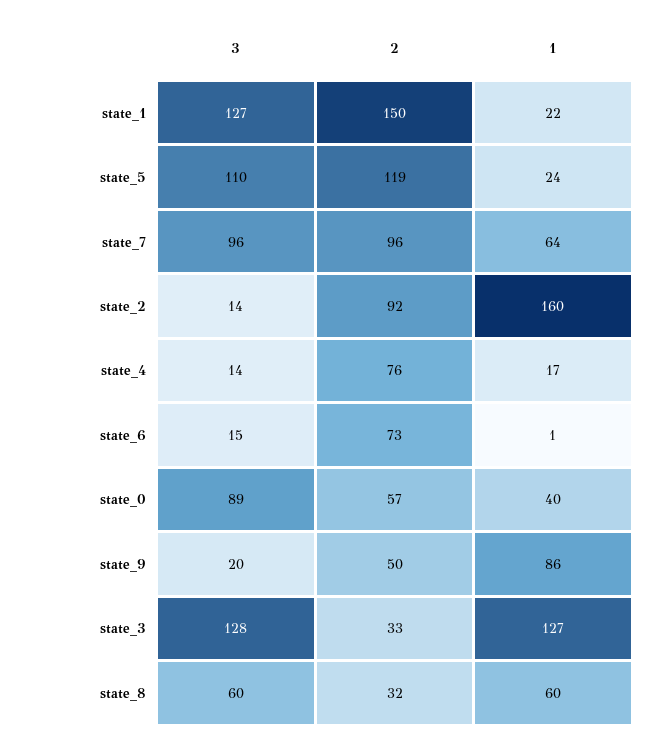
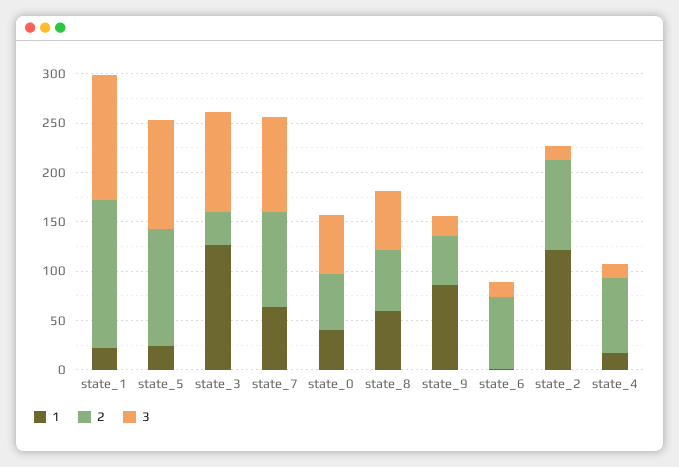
1, state_2: 160 -> 120
3, state_0: 89 -> 60
3, state_3: 128 -> 100
2, state_8: 32 -> 60

